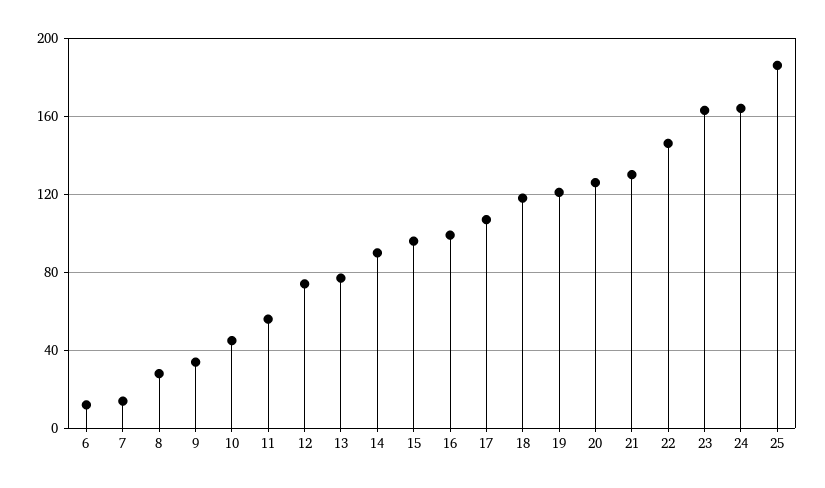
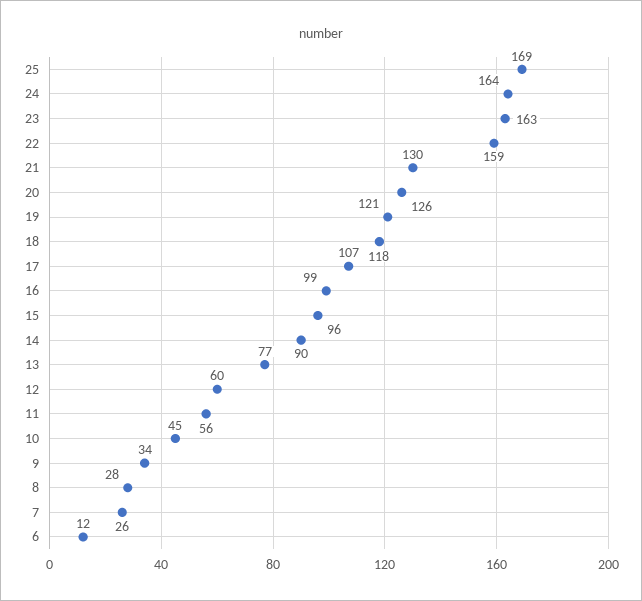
7: 15 -> 26
12: 75 -> 60
22: 145 -> 159
25: 185 -> 169

